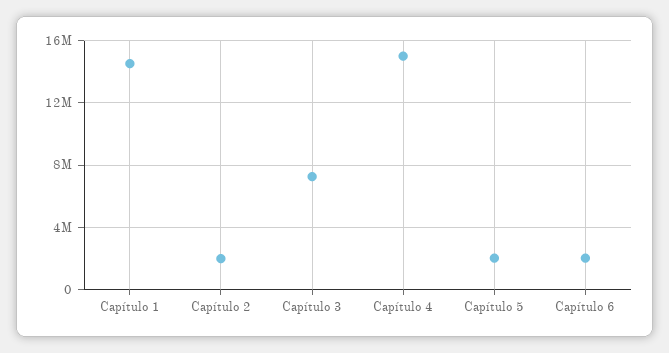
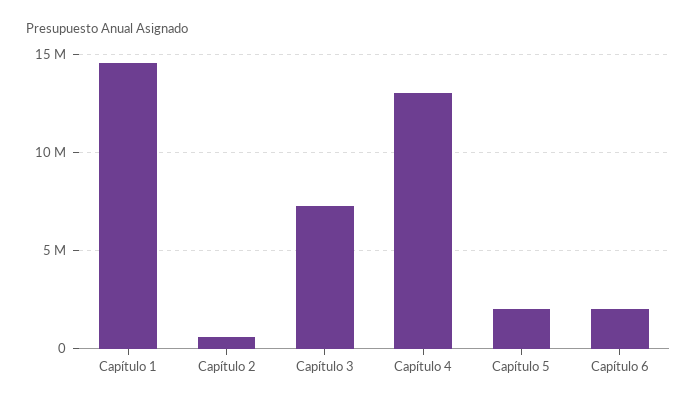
Capítulo 2: 2000000 -> 500000
Capítulo 4: 15000000 -> 13000000

